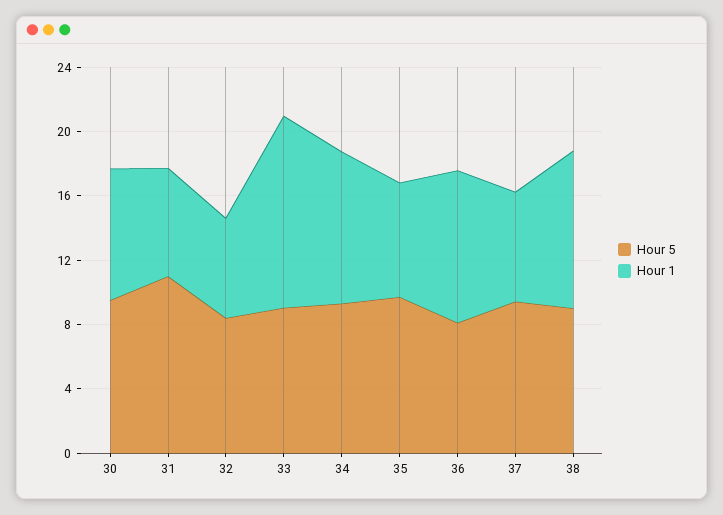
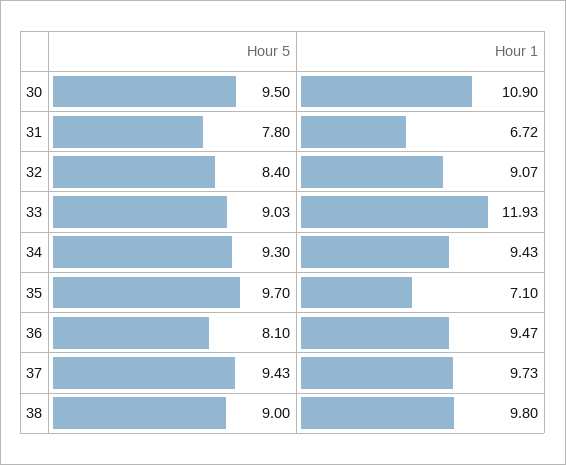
Hour 1, 30: 8 -> 10.9
Hour 5, 31: 11 -> 7.8
Hour 1, 32: 6 -> 9.07
Hour 1, 37: 7 -> 9.73

